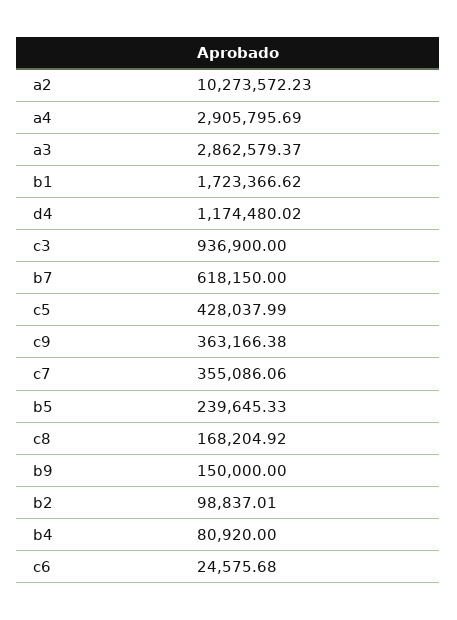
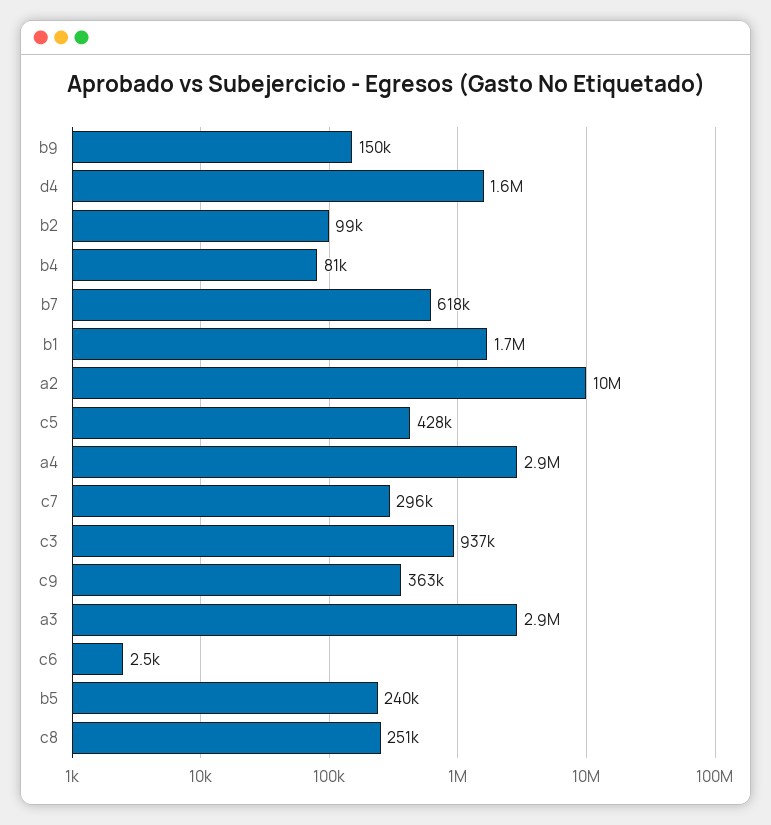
d4: 1174480.02 -> 1600000
c7: 355086.06 -> 296000
c8: 168204.92 -> 251000
c6: 24575.68 -> 2500

